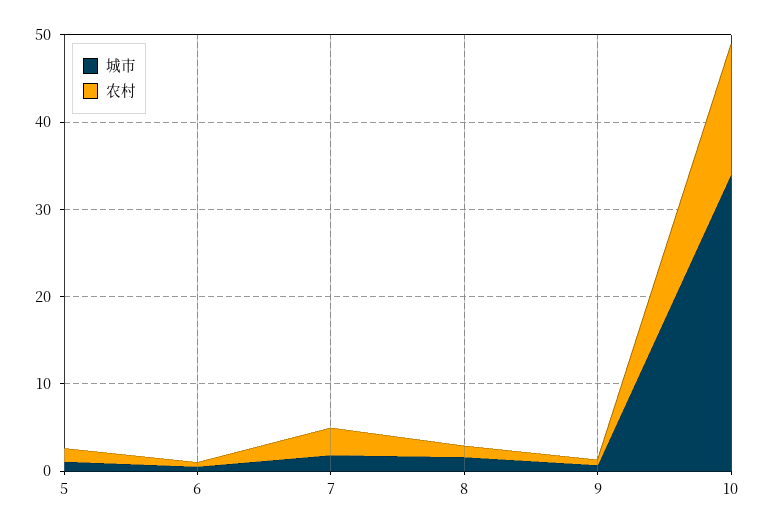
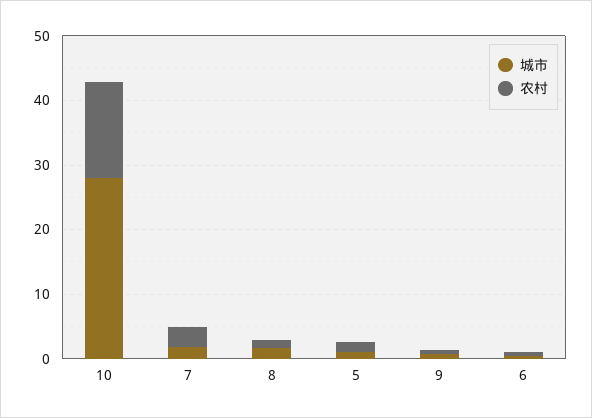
城市, 10: 34 -> 28

